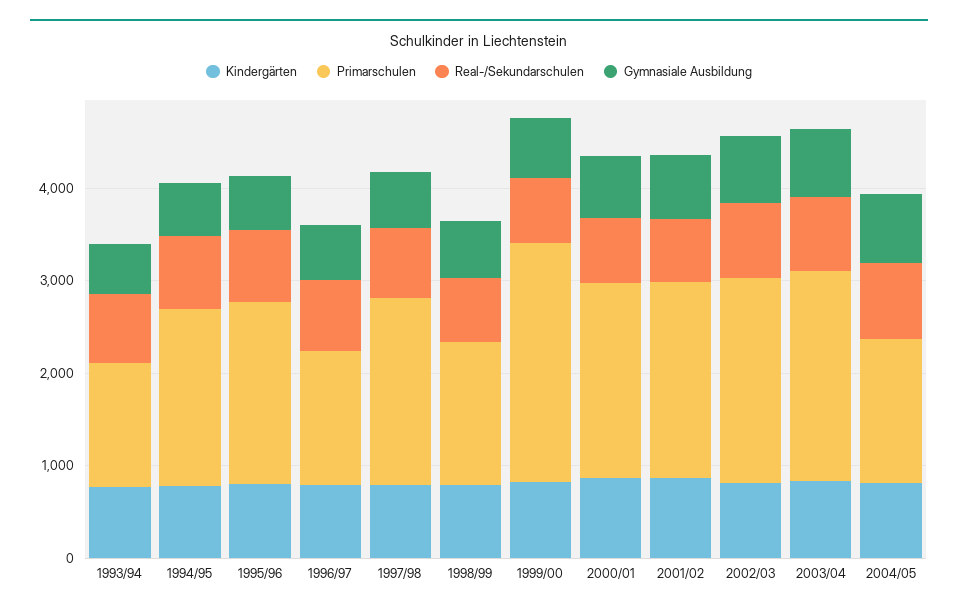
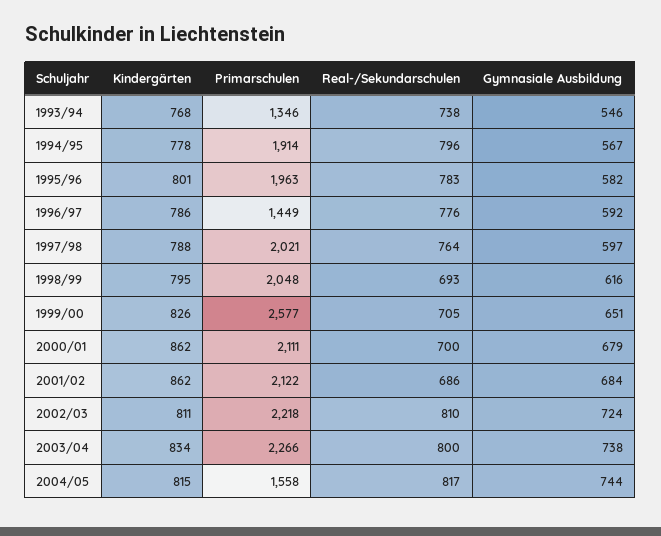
Primarschulen, 1998/99: 1600 -> 2048

